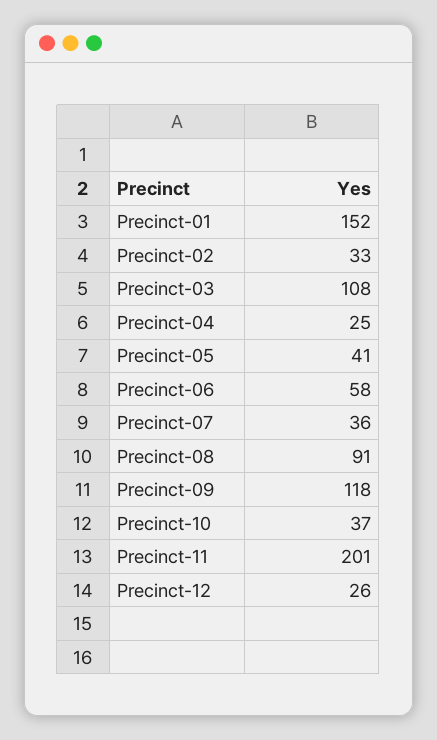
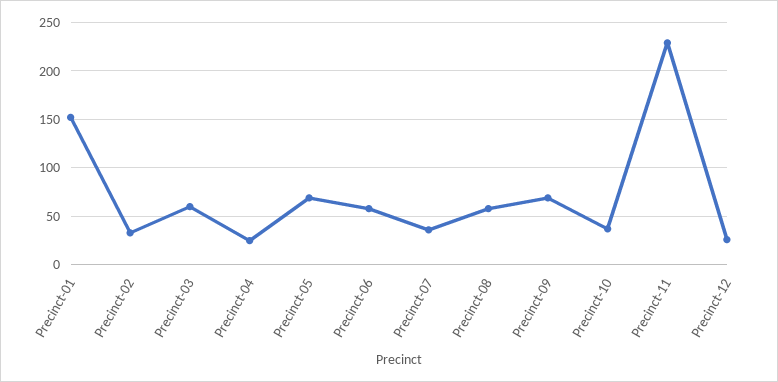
Precinct-03: 108 -> 60
Precinct-05: 41 -> 70
Precinct-08: 91 -> 60
Precinct-09: 118 -> 70
Precinct-11: 201 -> 230

